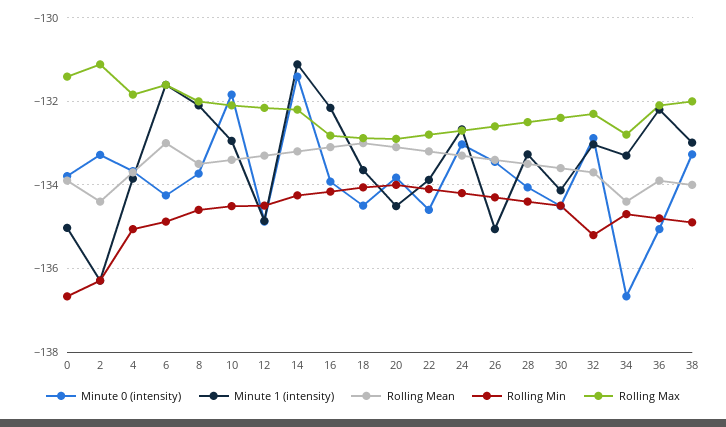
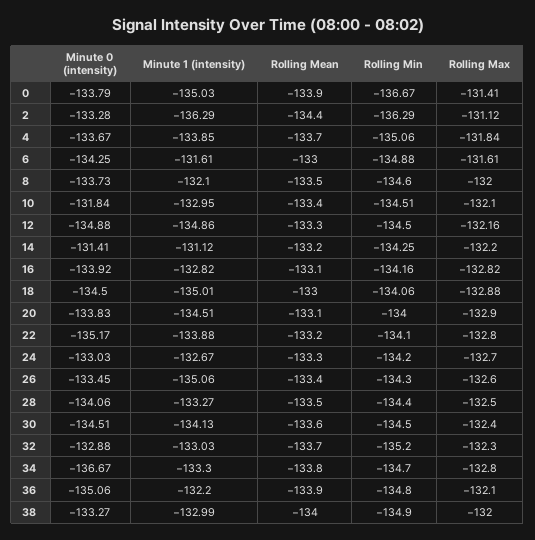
Minute 1 (intensity), 16: -132.2 -> -132.82
Minute 1 (intensity), 18: -133.6 -> -135.01
Minute 0 (intensity), 22: -134.6 -> -135.17
Rolling Mean, 34: -134.4 -> -133.8

